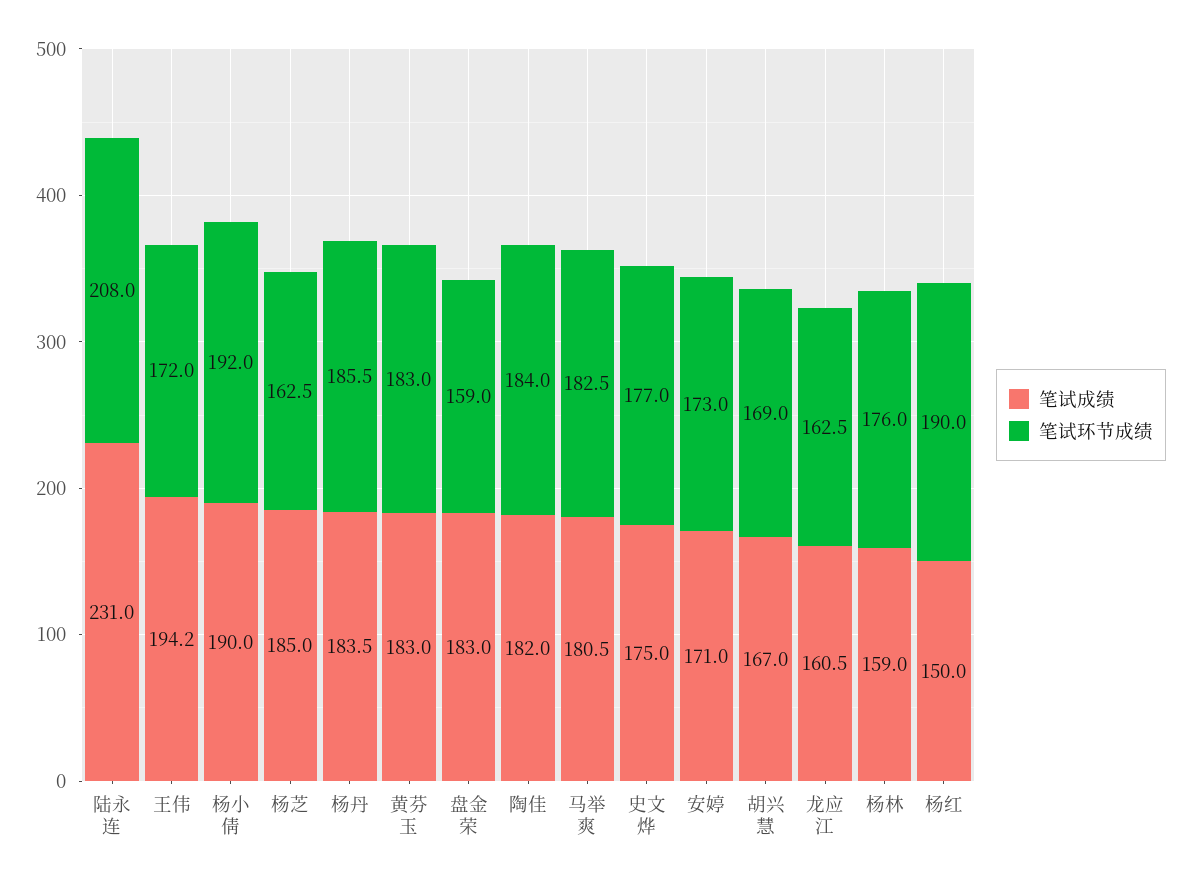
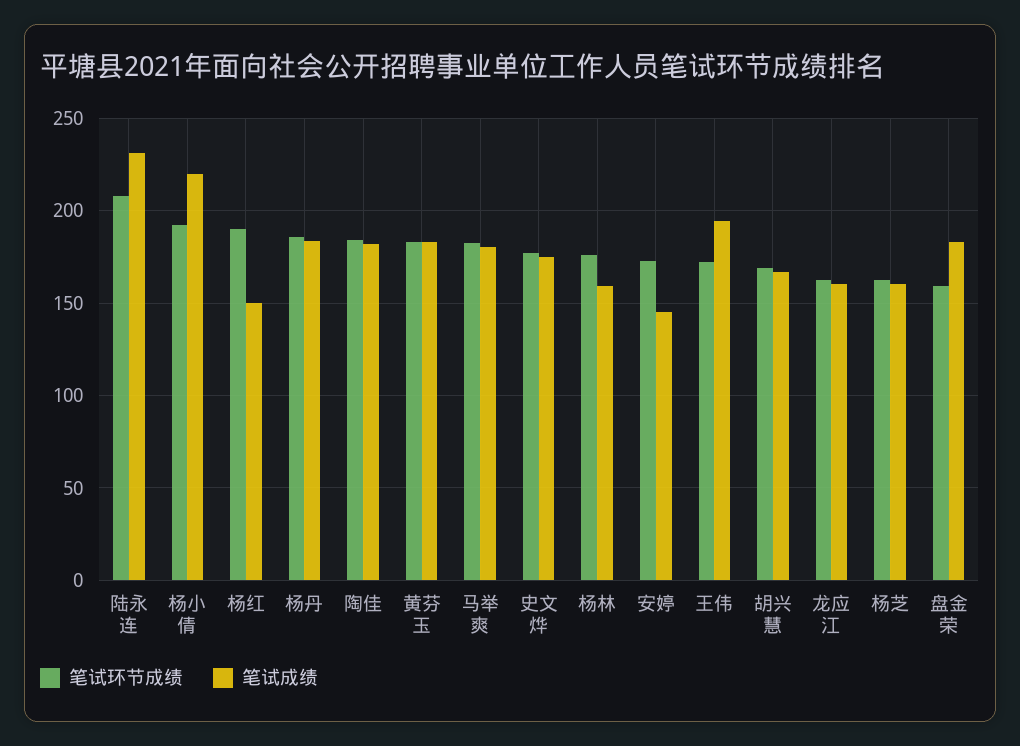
笔试成绩, 杨小倩: 190 -> 220
笔试成绩, 杨芝: 185 -> 160
笔试成绩, 安婷: 171 -> 145

